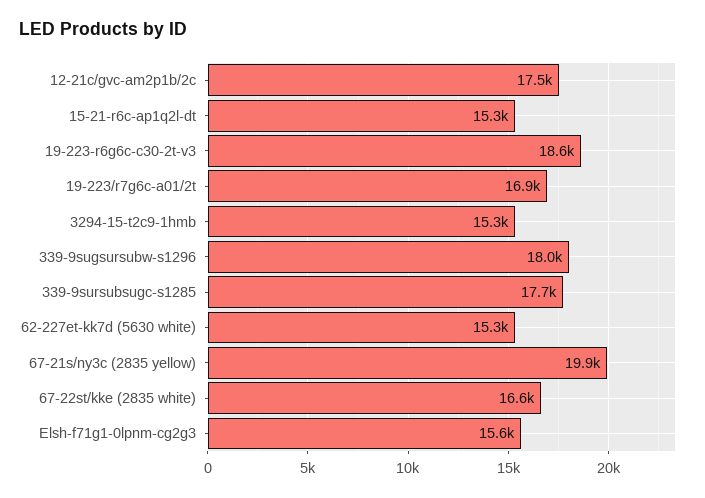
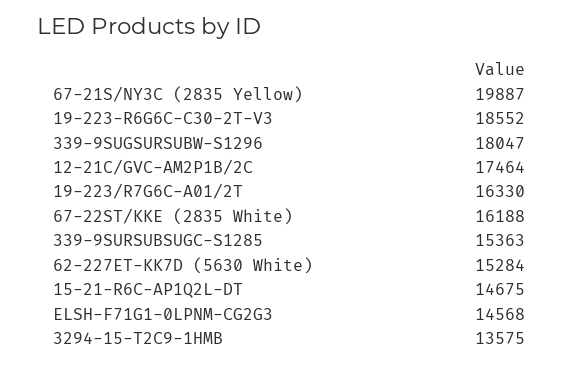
15-21-r6c-ap1q2l-dt: 15300 -> 14675
19-223/r7g6c-a01/2t: 16900 -> 16330
3294-15-t2c9-1hmb: 15300 -> 13575
339-9sursubsugc-s1285: 17700 -> 15363
67-22st/kke (2835 white): 16600 -> 16188
Elsh-f71g1-0lpnm-cg2g3: 15600 -> 14568

